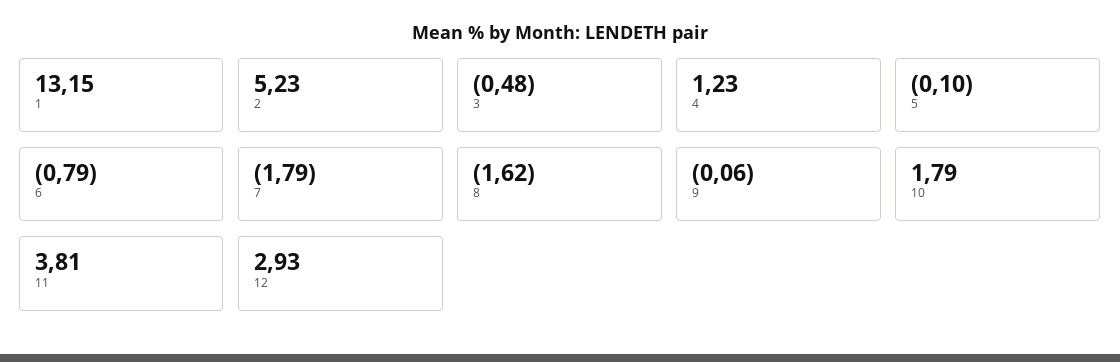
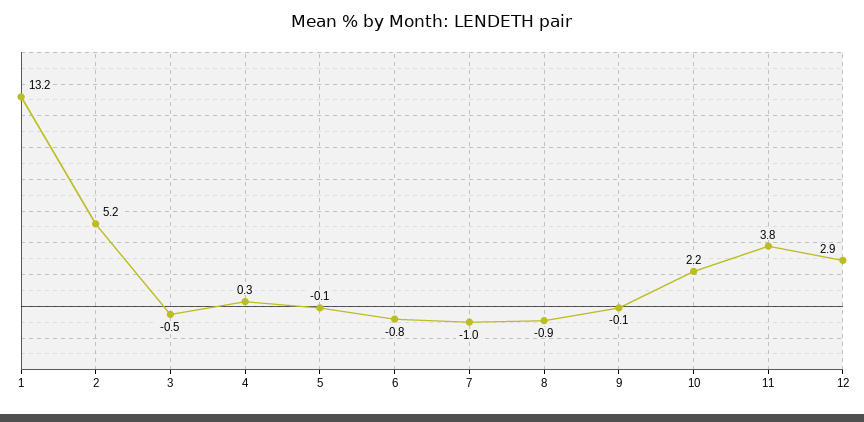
4: 1.23 -> 0.3
7: -1.79 -> -1
8: -1.62 -> -0.9
10: 1.79 -> 2.2

